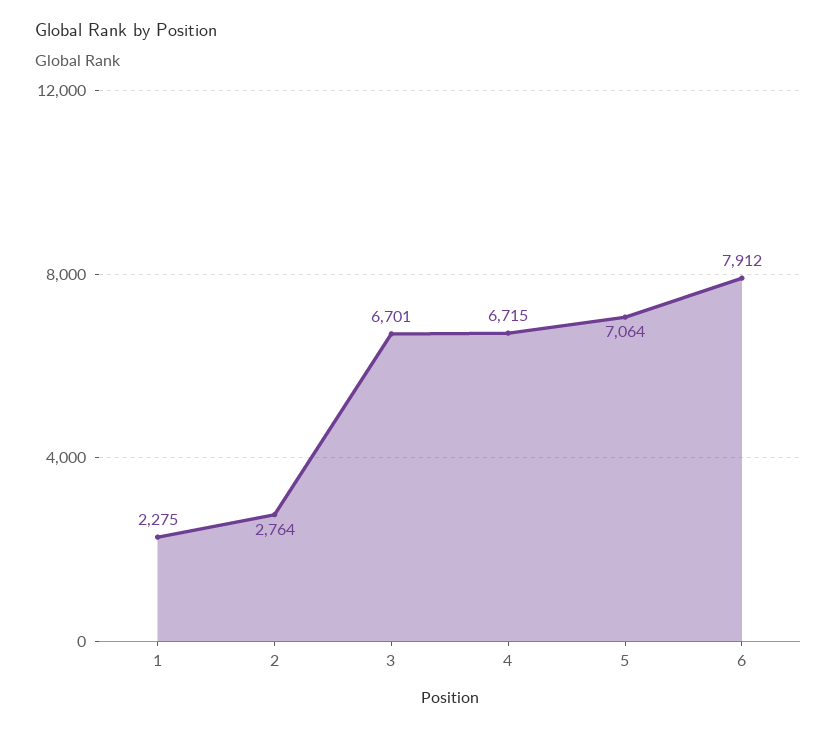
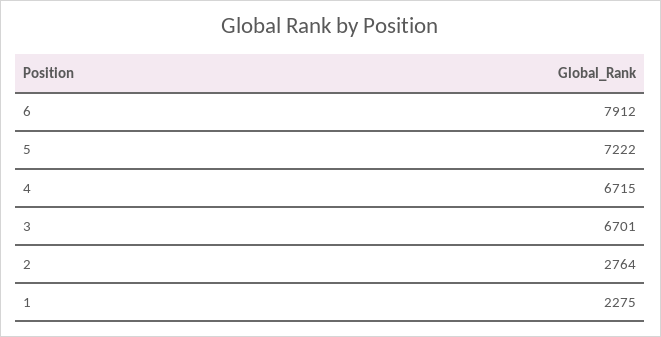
5: 7064 -> 7222

